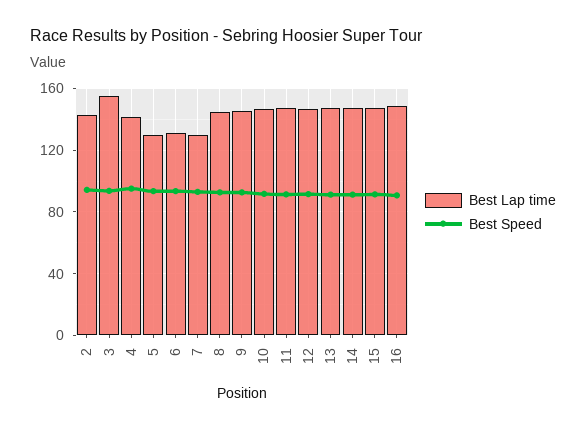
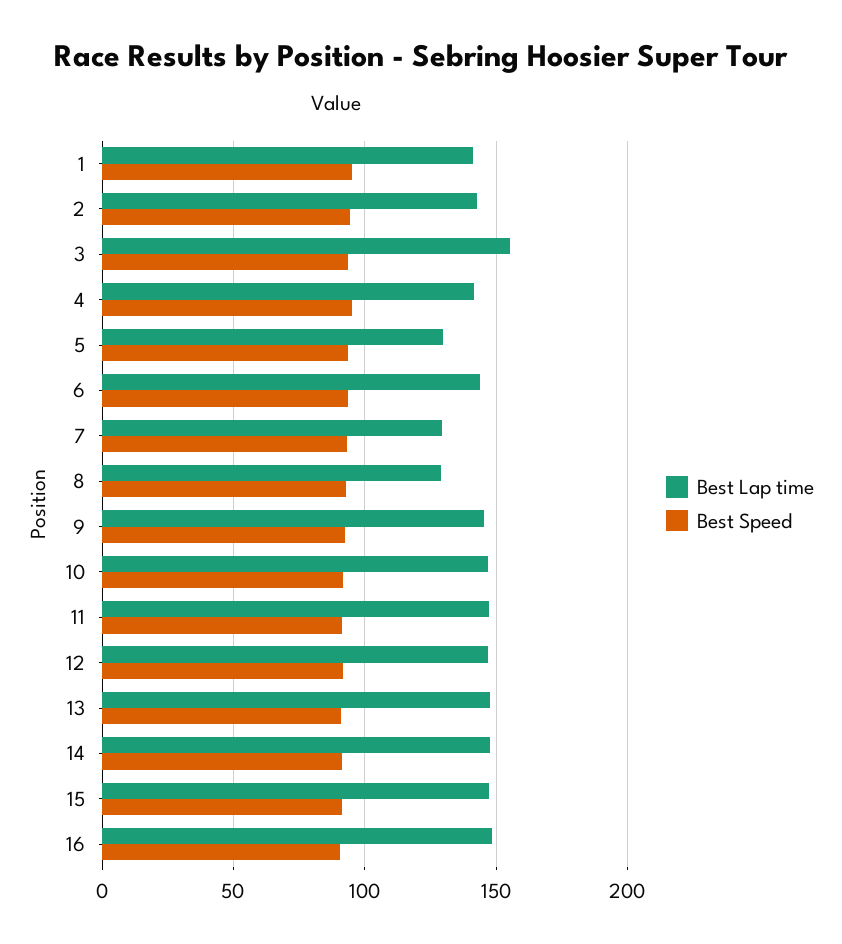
Best Lap time, 6: 130 -> 145
Best Lap time, 8: 145 -> 130
Best Lap time, 1: none -> 140
Best Speed, 1: none -> 95

